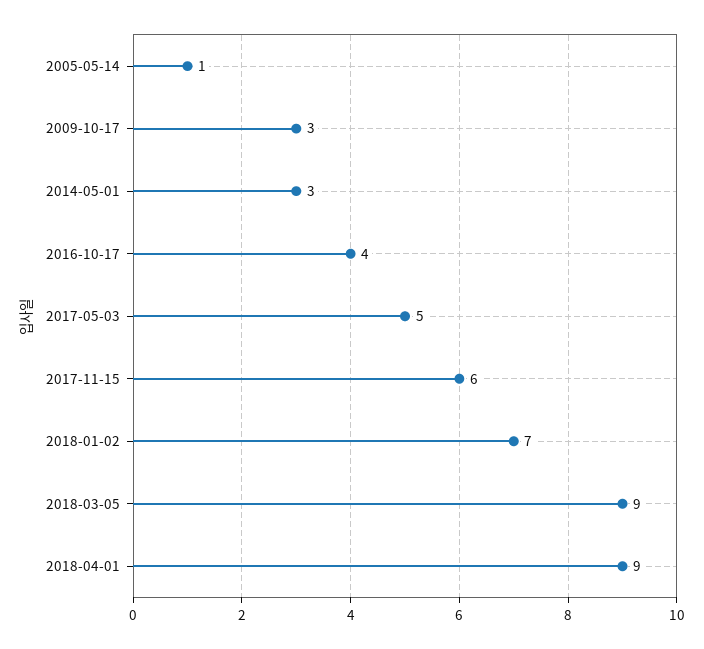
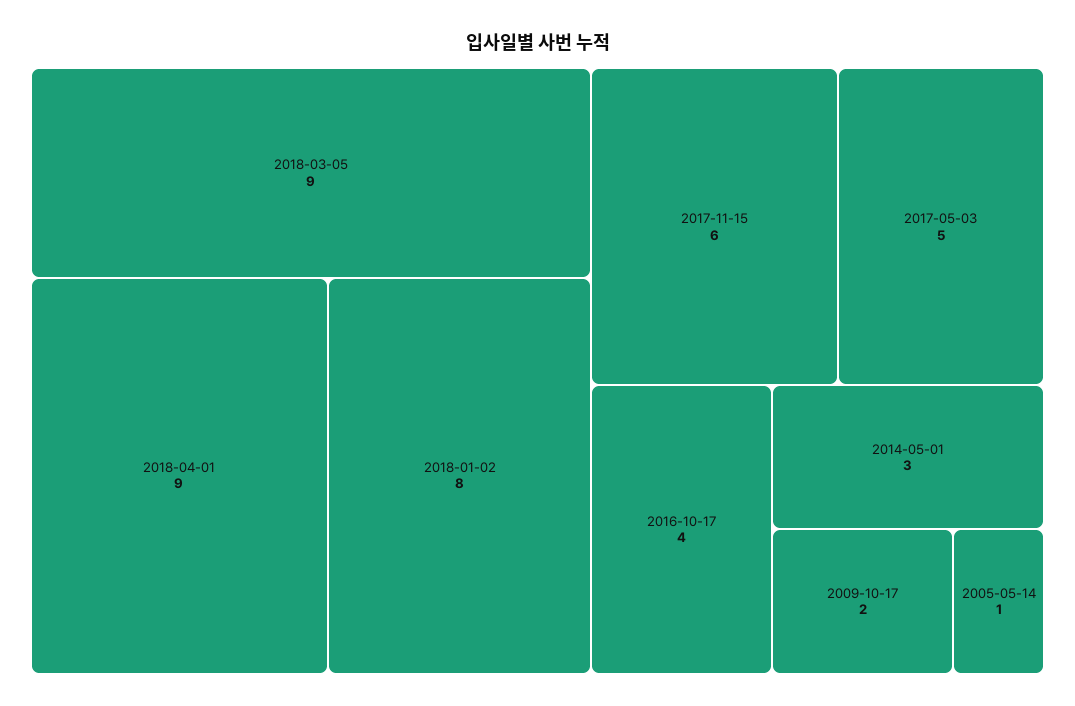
2009-10-17: 3 -> 2
2018-01-02: 7 -> 8

